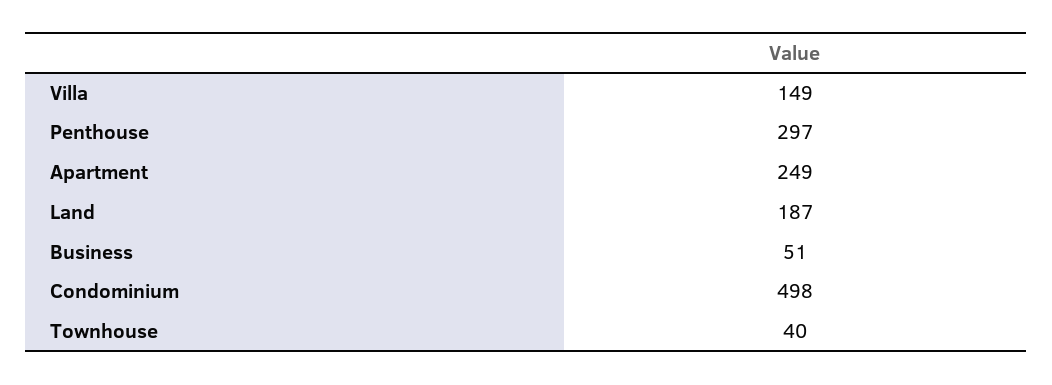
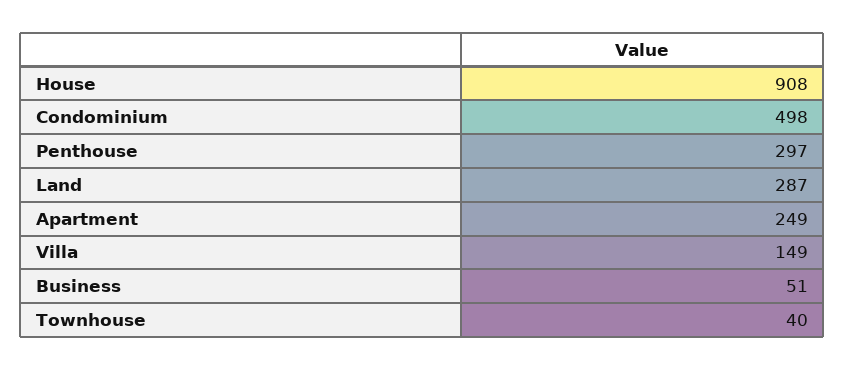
Land: 187 -> 287
House: none -> 908

